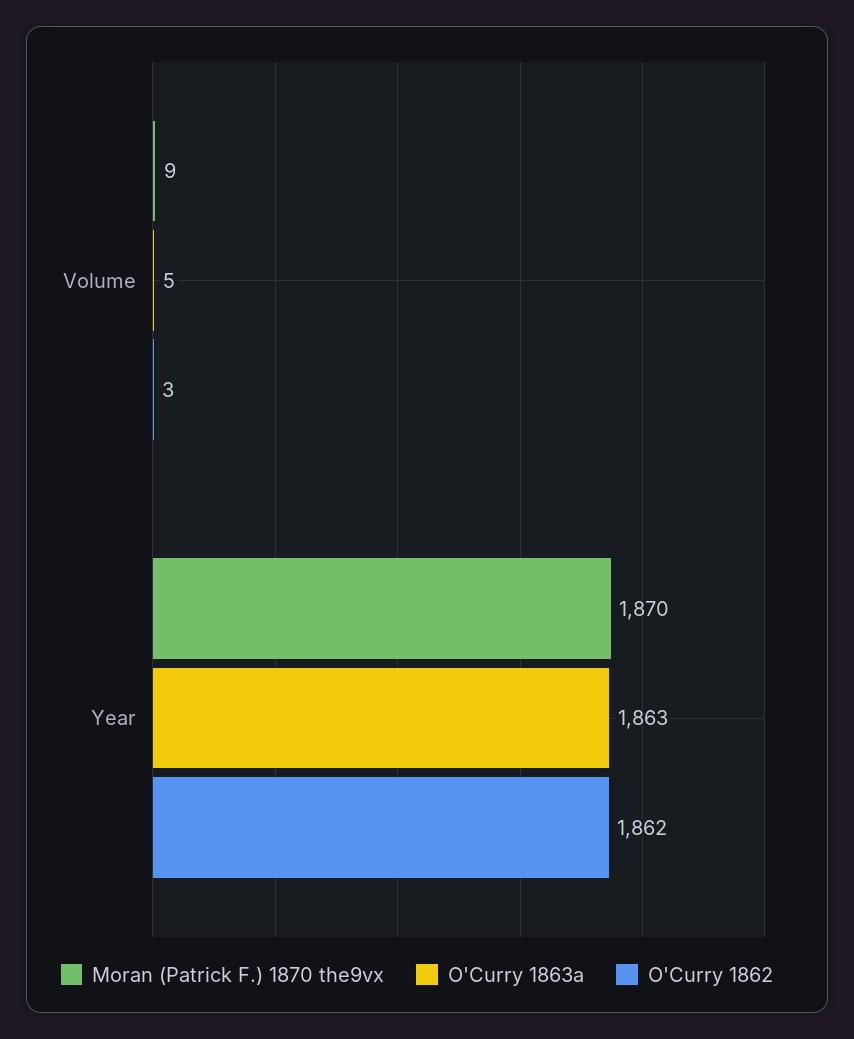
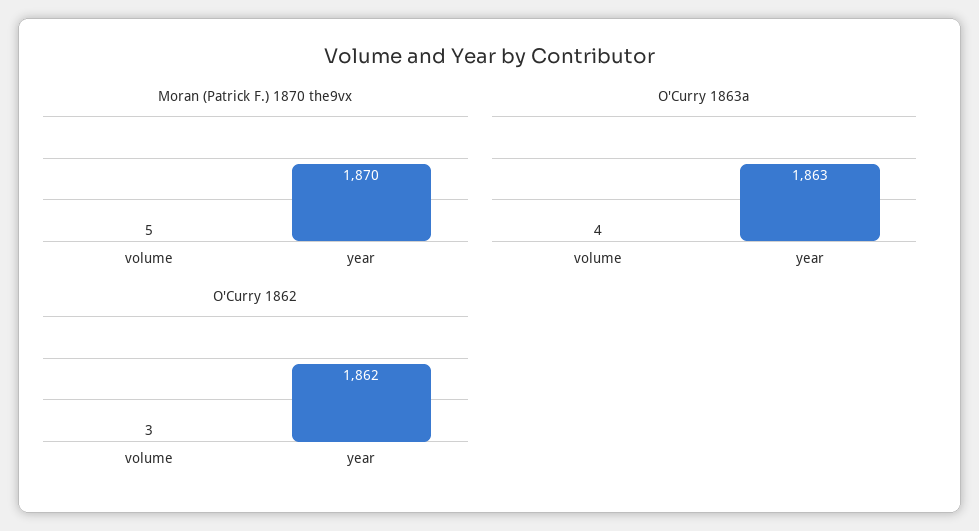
Moran (Patrick F.) 1870 the9vx, Volume: 9 -> 5
O'Curry 1863a, Volume: 5 -> 4

